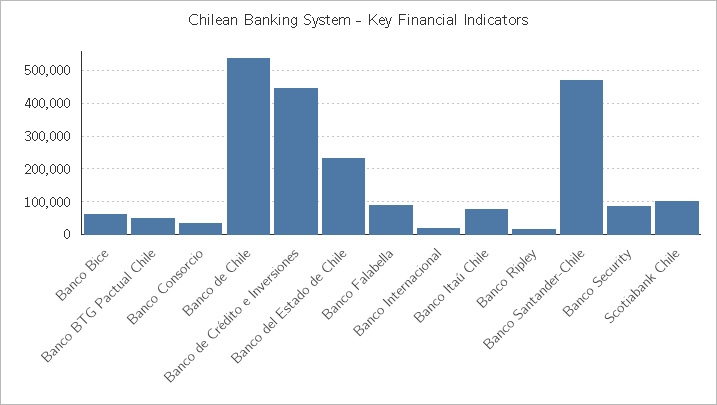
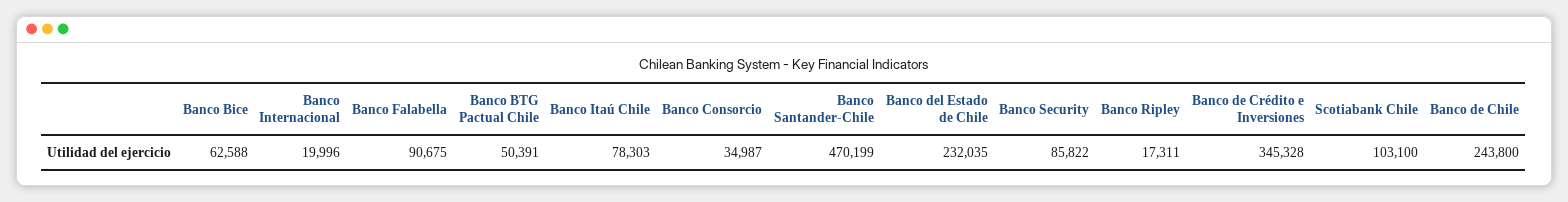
Banco de Chile: 540000 -> 243800
Banco de Crédito e Inversiones: 440000 -> 345328

